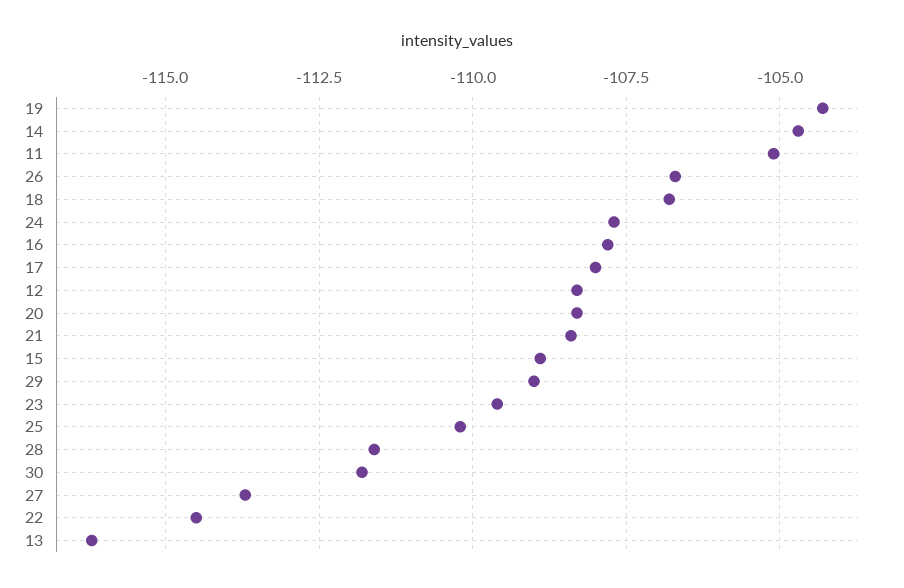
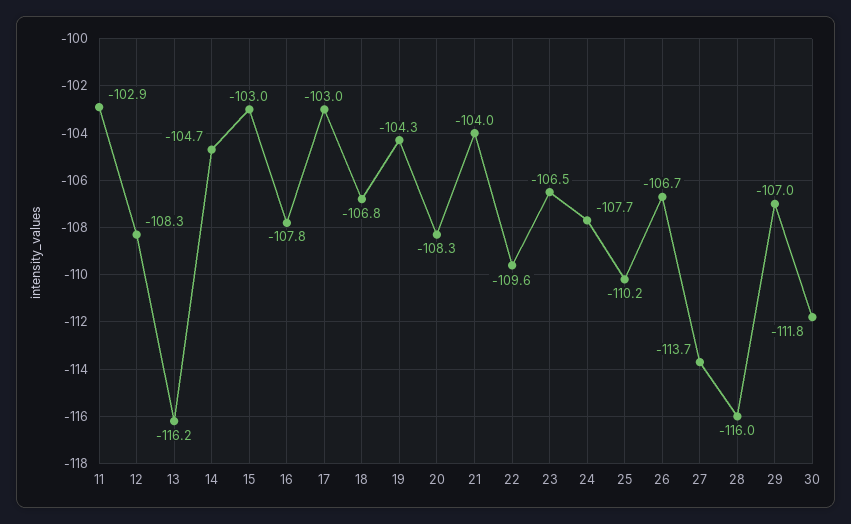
11: -105 -> -102.9
17: -108 -> -103
21: -108.5 -> -104
15: -109 -> -103
29: -109 -> -107
23: -109.5 -> -106.5
28: -111.5 -> -116
22: -114.5 -> -109.6

